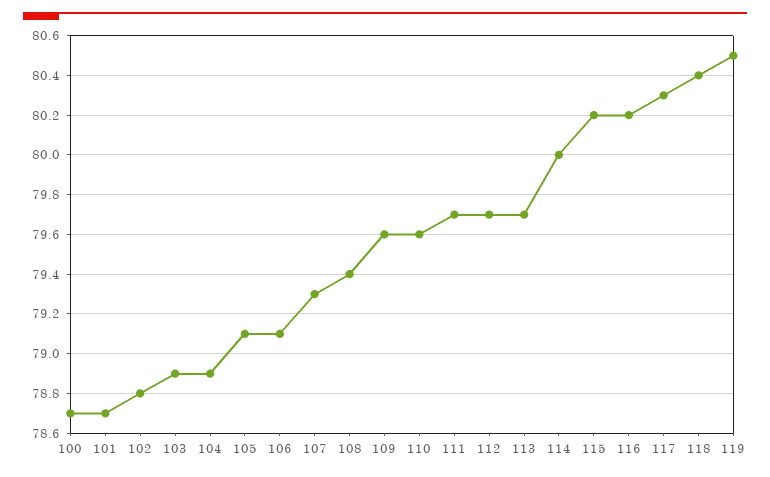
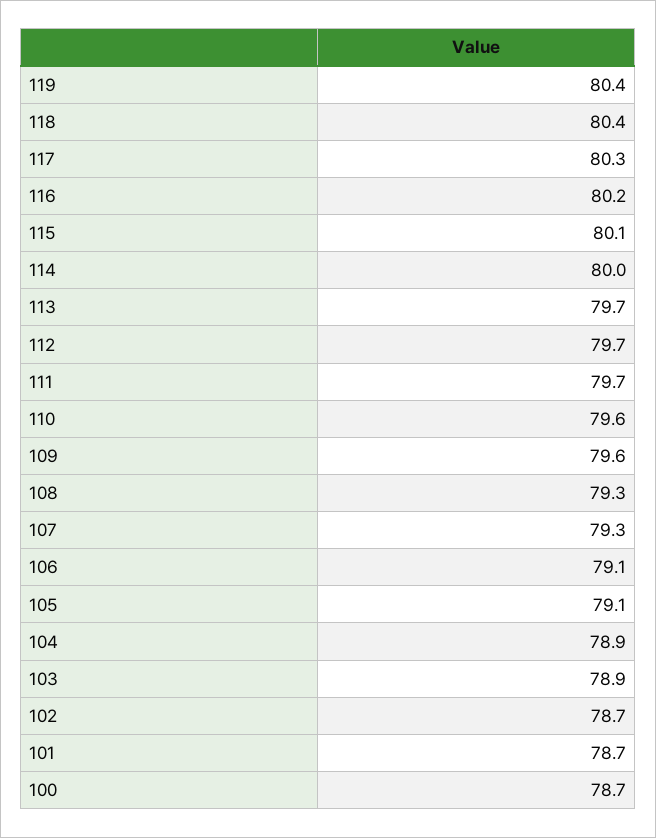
102: 78.8 -> 78.7
108: 79.4 -> 79.3
115: 80.2 -> 80.1
119: 80.5 -> 80.4

